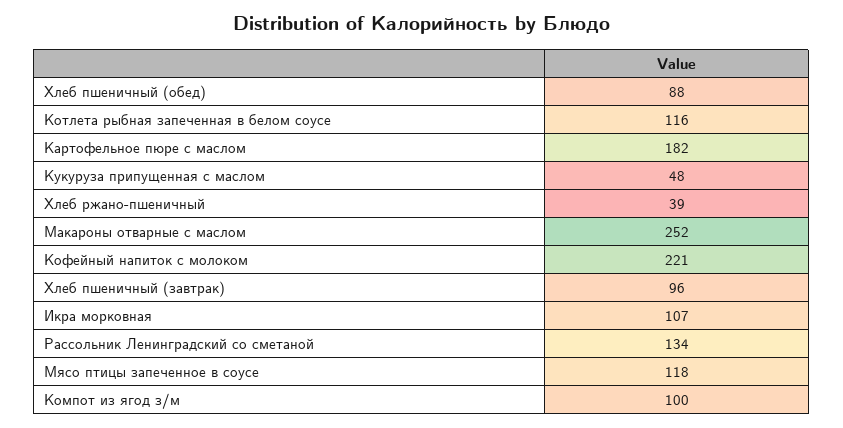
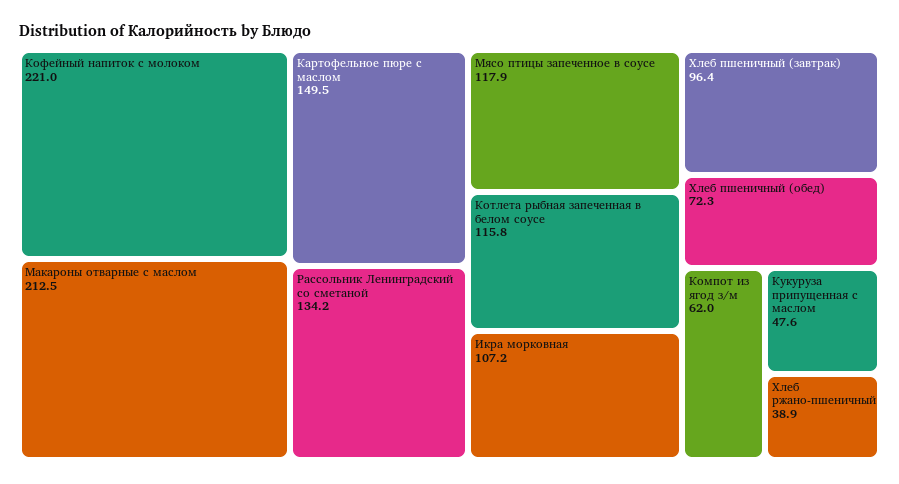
Хлеб пшеничный (обед): 88 -> 72.3
Картофельное пюре с маслом: 182 -> 149.5
Макароны отварные с маслом: 252 -> 212.5
Компот из ягод з/м: 100 -> 62

